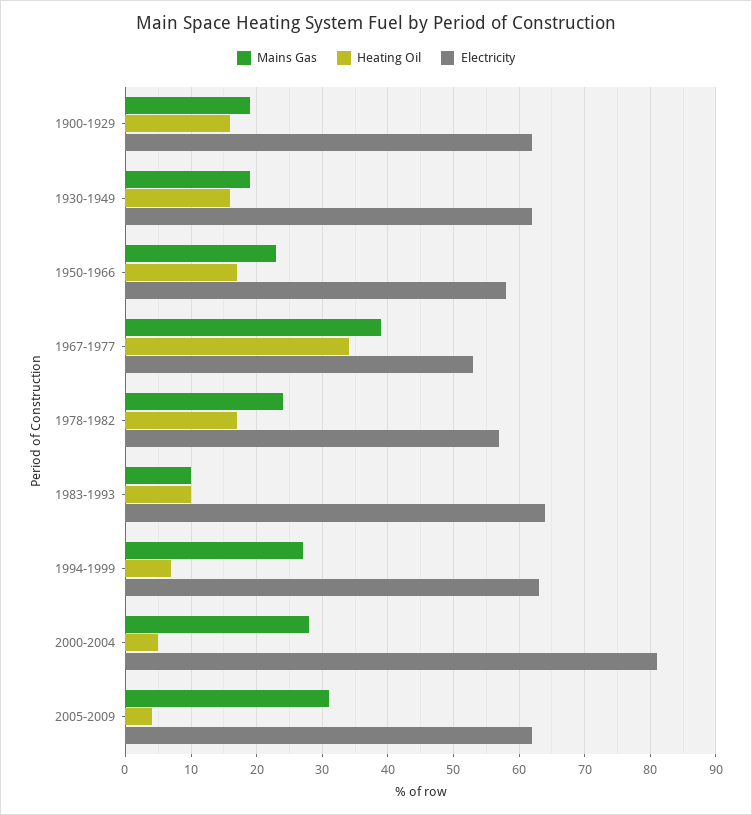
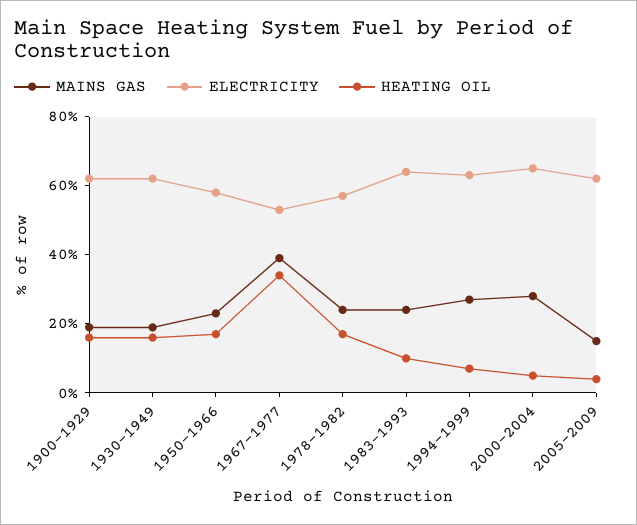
Mains Gas, 1983-1993: 10 -> 25
Electricity, 2000-2004: 81 -> 65
Mains Gas, 2005-2009: 31 -> 15

